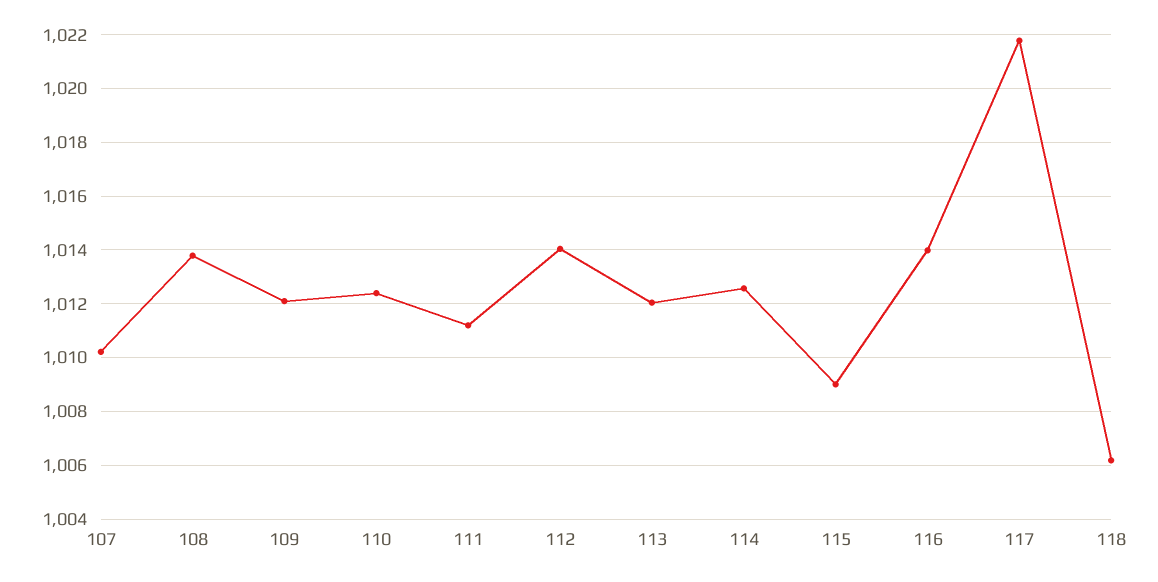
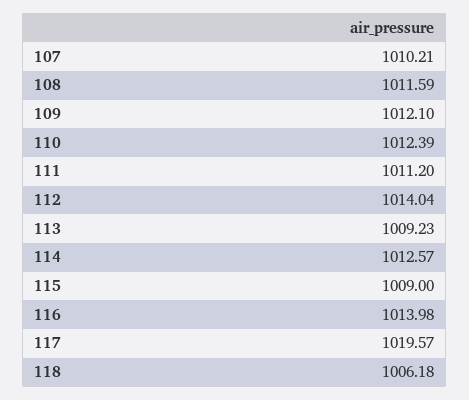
108: 1013.75 -> 1011.59
113: 1012 -> 1009.23
117: 1021.75 -> 1019.57

